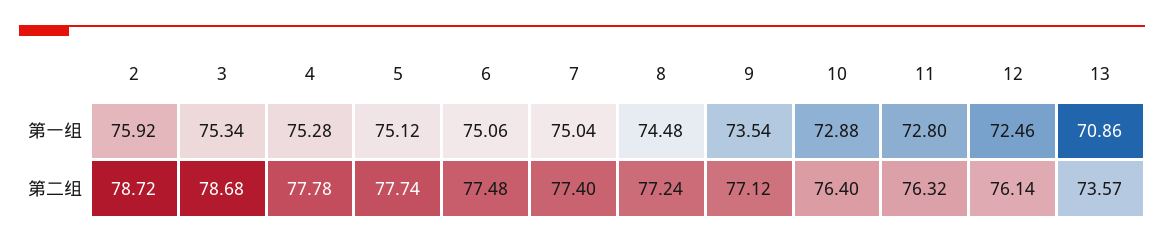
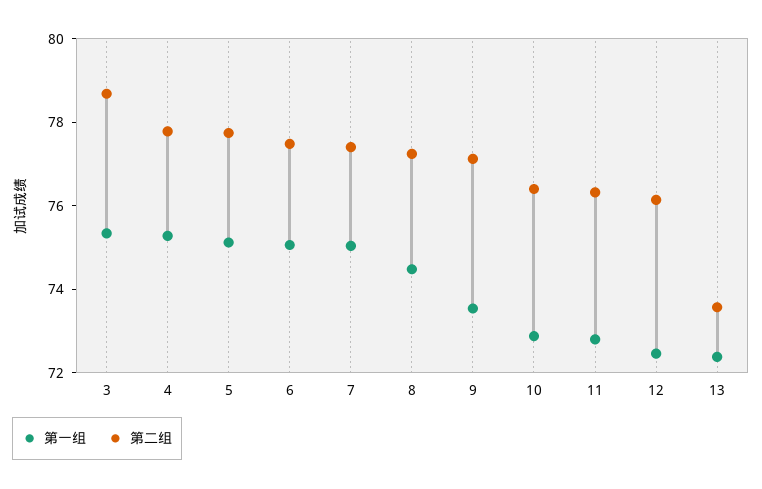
第一组, 2: 75.92 -> none
第一组, 13: 70.86 -> 72.5
第二组, 2: 78.72 -> none

